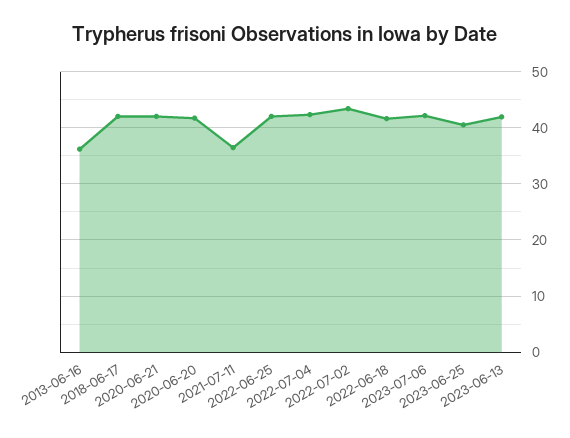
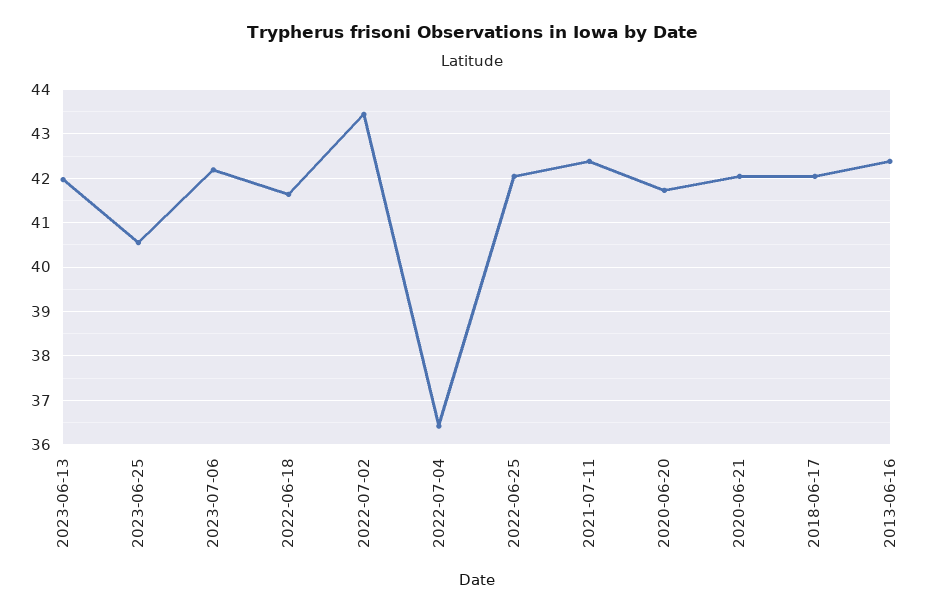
2013-06-16: 36 -> 42.4
2021-07-11: 36 -> 42.4
2022-07-04: 42 -> 36.4

